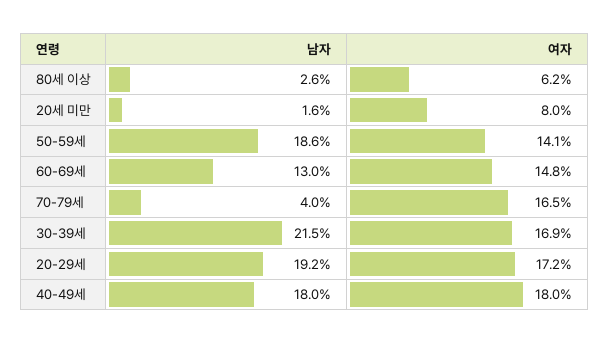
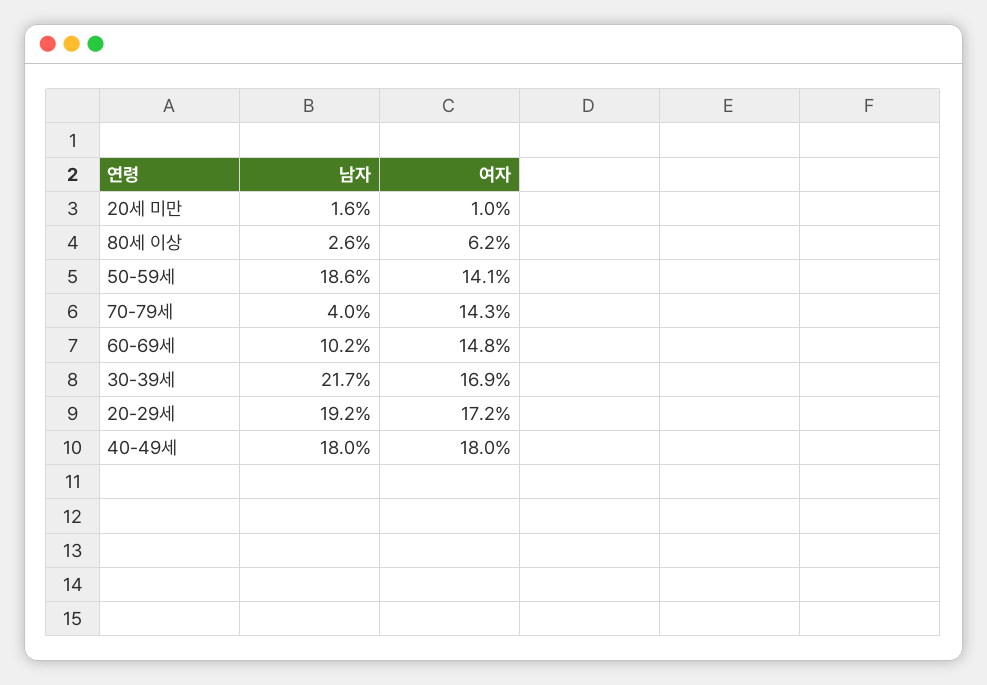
여자, 20세 미만: 8 -> 1
남자, 60-69세: 13 -> 10.2
여자, 70-79세: 16.5 -> 14.3
남자, 30-39세: 21.5 -> 21.7

